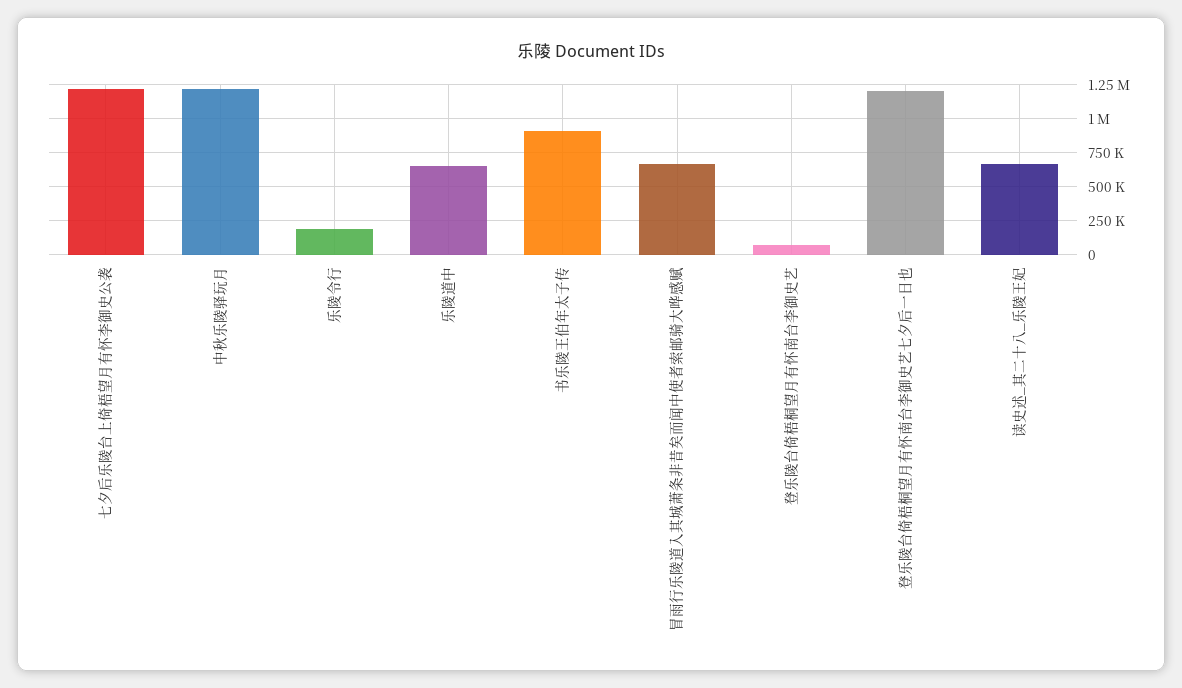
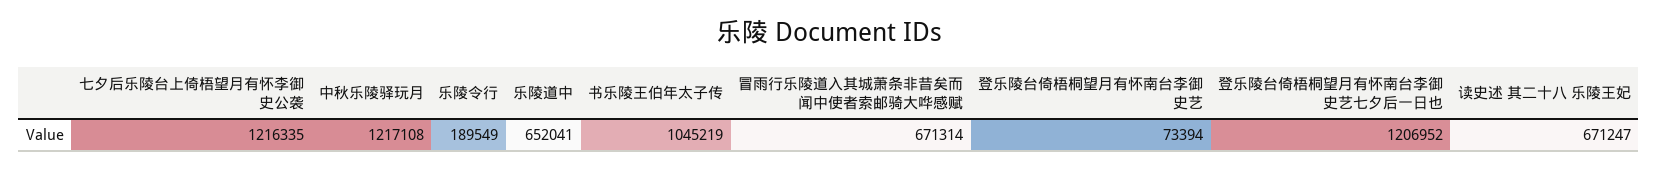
书乐陵王伯年太子传: 900000 -> 1045219

